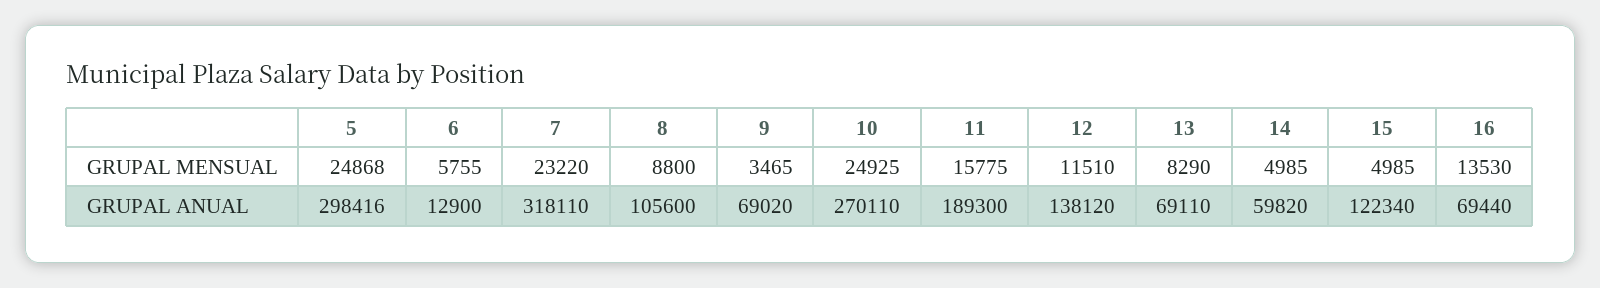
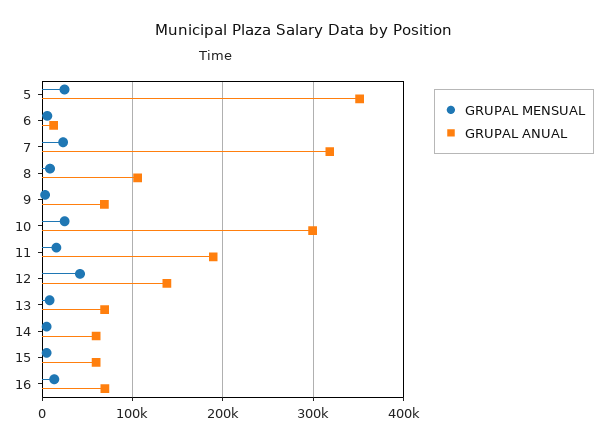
GRUPAL MENSUAL, 12: 11510 -> 40000
GRUPAL ANUAL, 5: 298416 -> 350000
GRUPAL ANUAL, 10: 270110 -> 300000
GRUPAL ANUAL, 15: 122340 -> 60000

